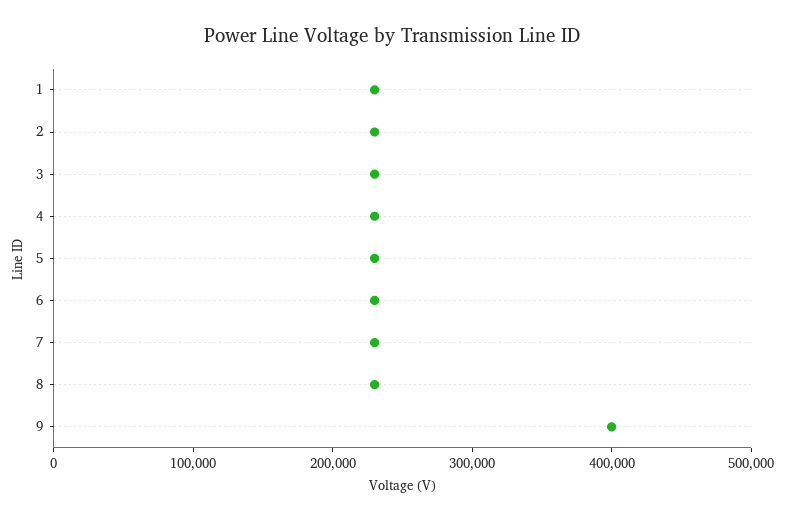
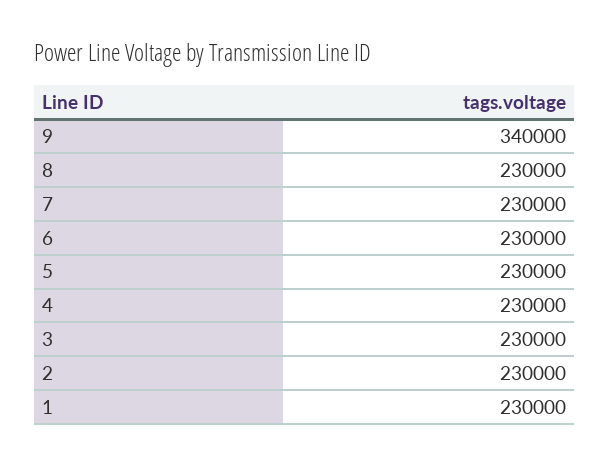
9: 400000 -> 340000

